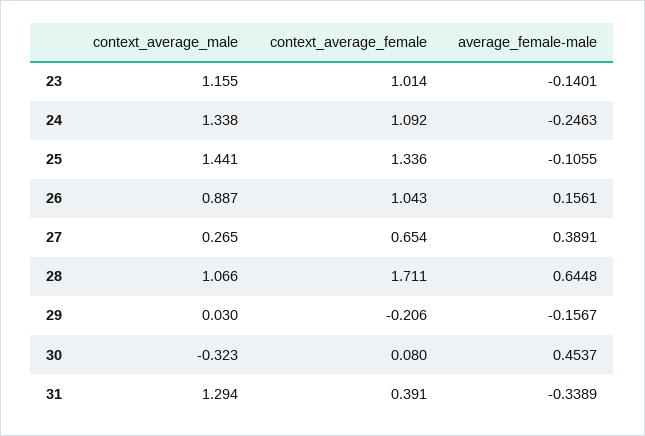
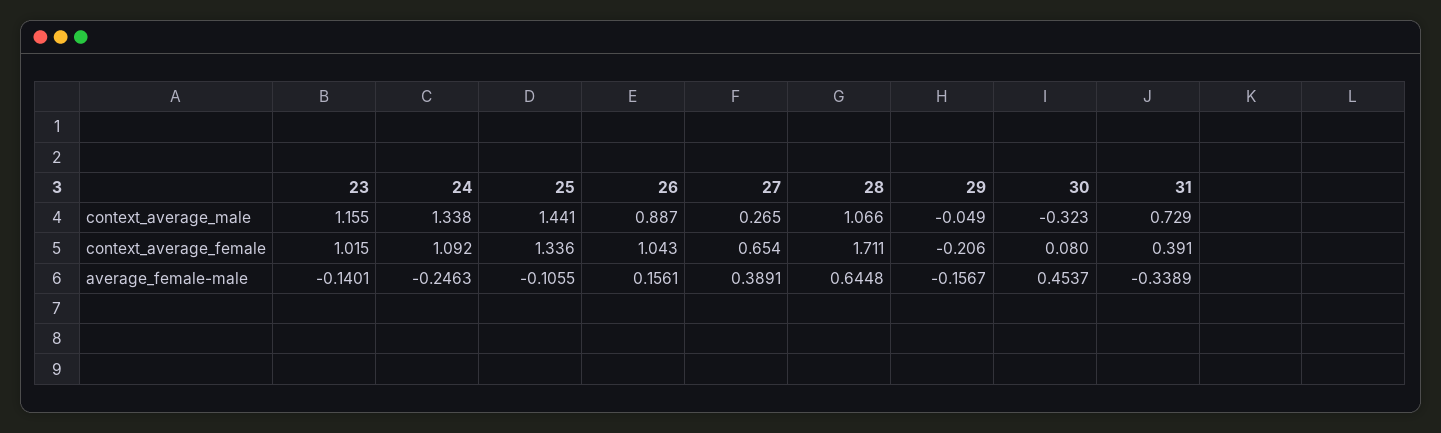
context_average_female, 23: 1.014 -> 1.015
context_average_male, 29: 0.03 -> -0.049
context_average_male, 31: 1.294 -> 0.729

